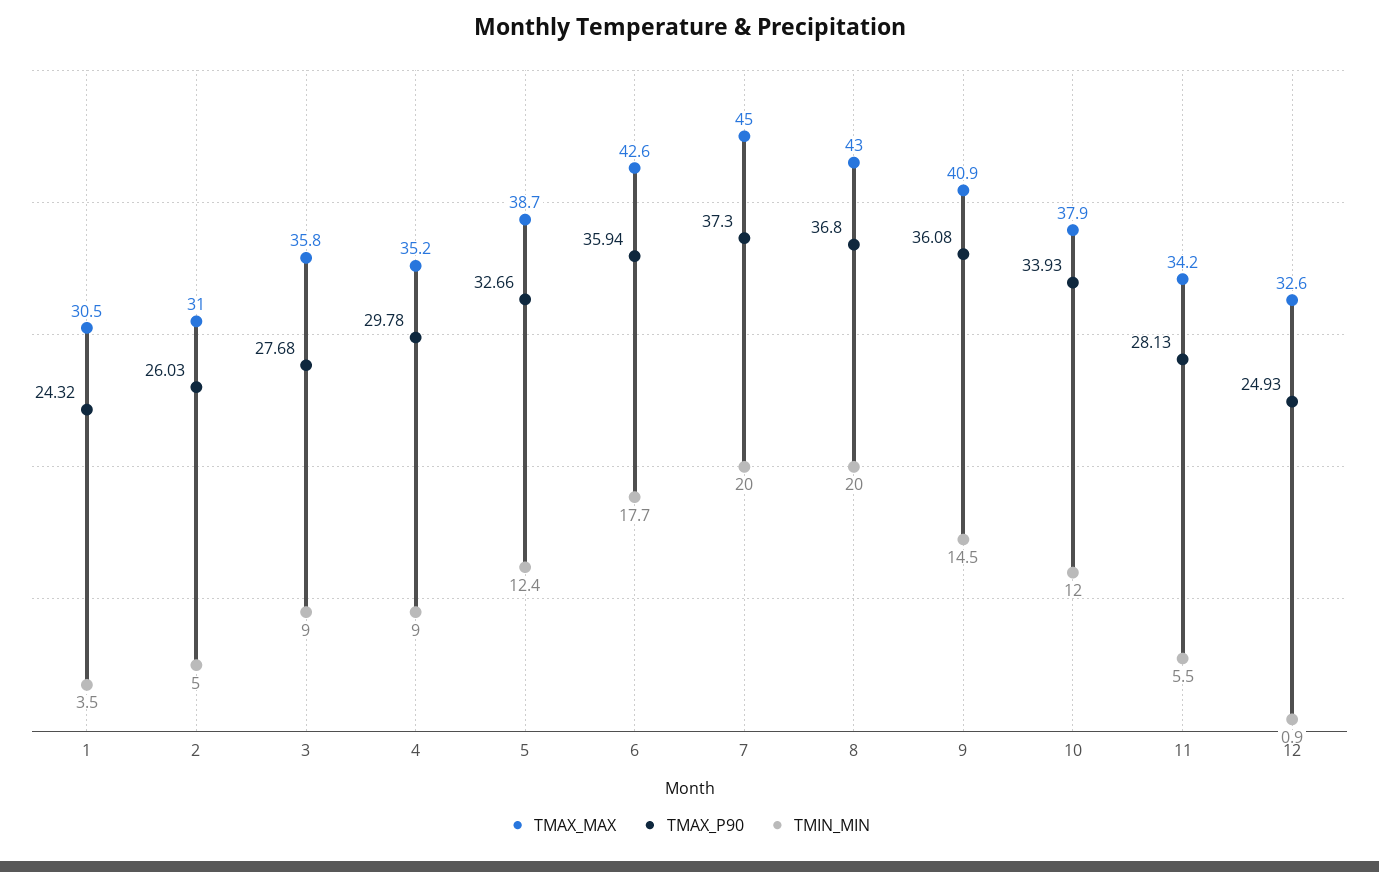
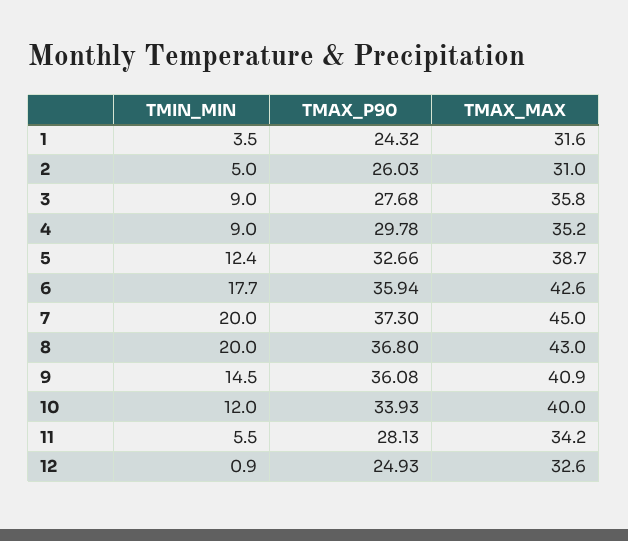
TMAX_MAX, 1: 30.5 -> 31.6
TMAX_MAX, 10: 37.9 -> 40

